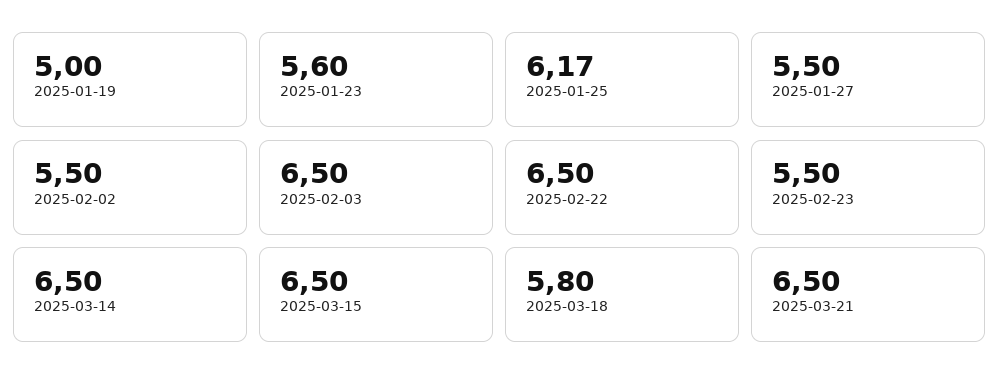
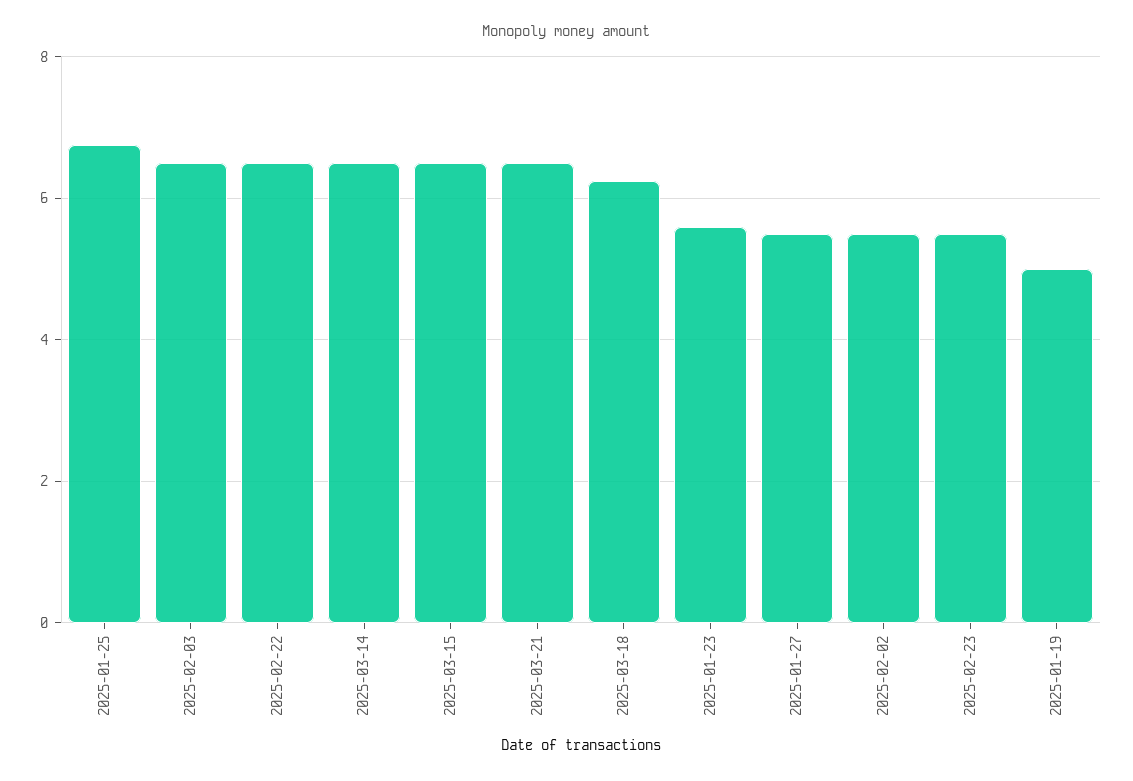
2025-01-25: 6.17 -> 6.8
2025-03-18: 5.8 -> 6.2

